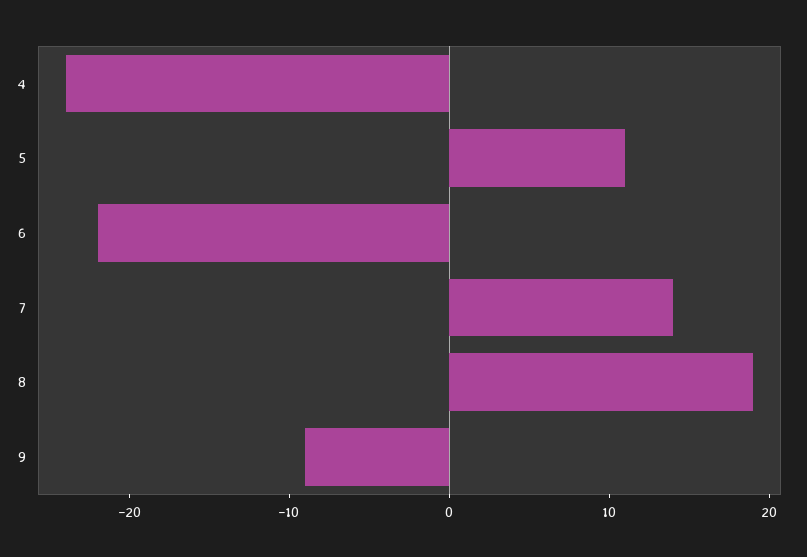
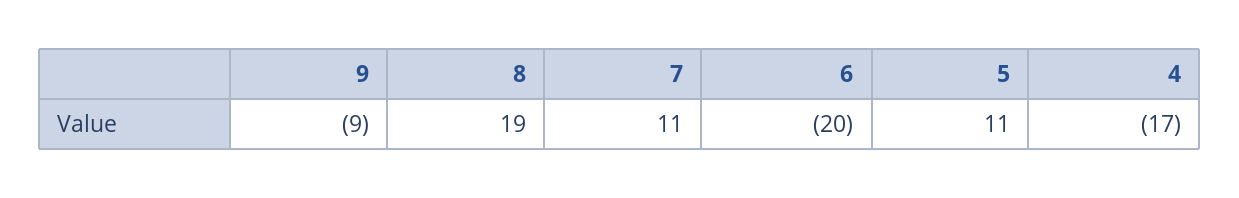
4: -24 -> -17
6: -22 -> -20
7: 14 -> 11

